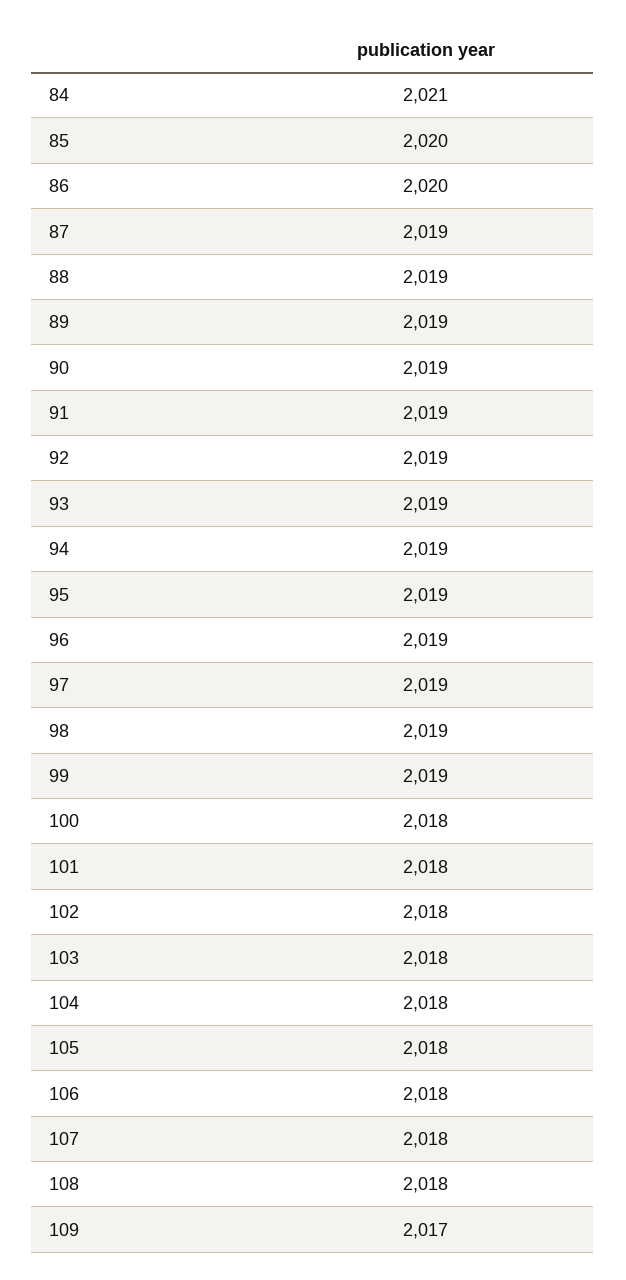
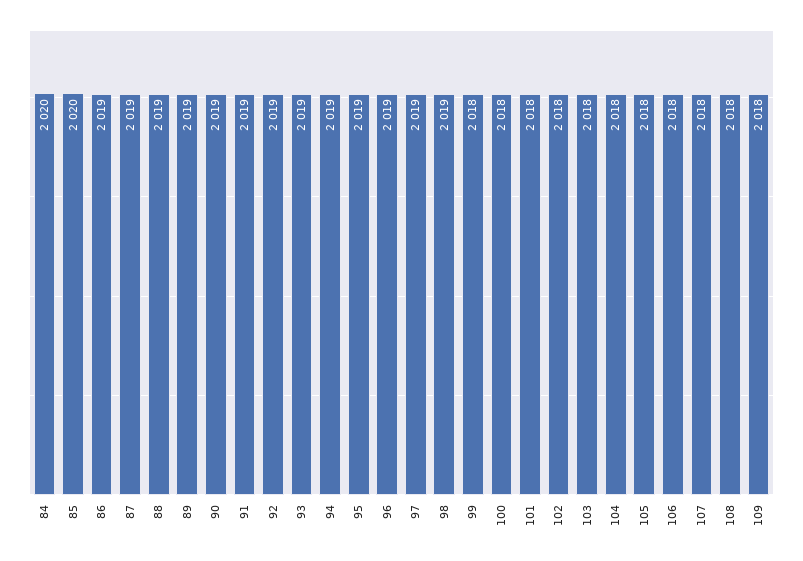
84: 2021 -> 2020
86: 2020 -> 2019
99: 2019 -> 2018
109: 2017 -> 2018

